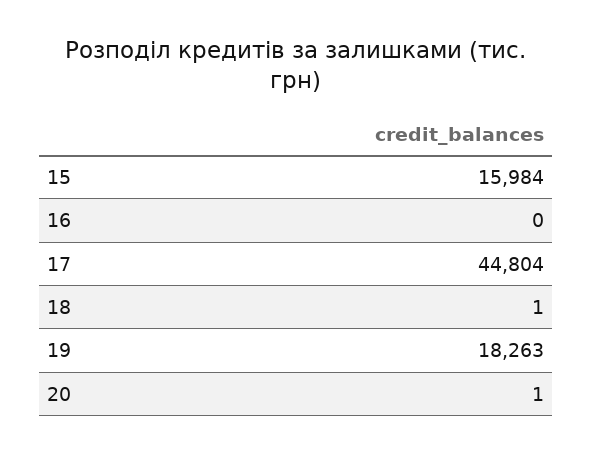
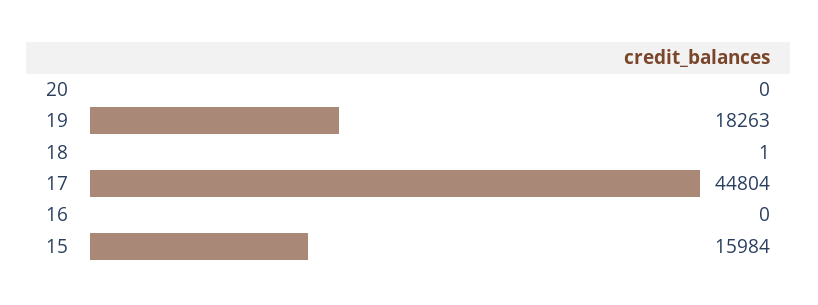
20: 1 -> 0

